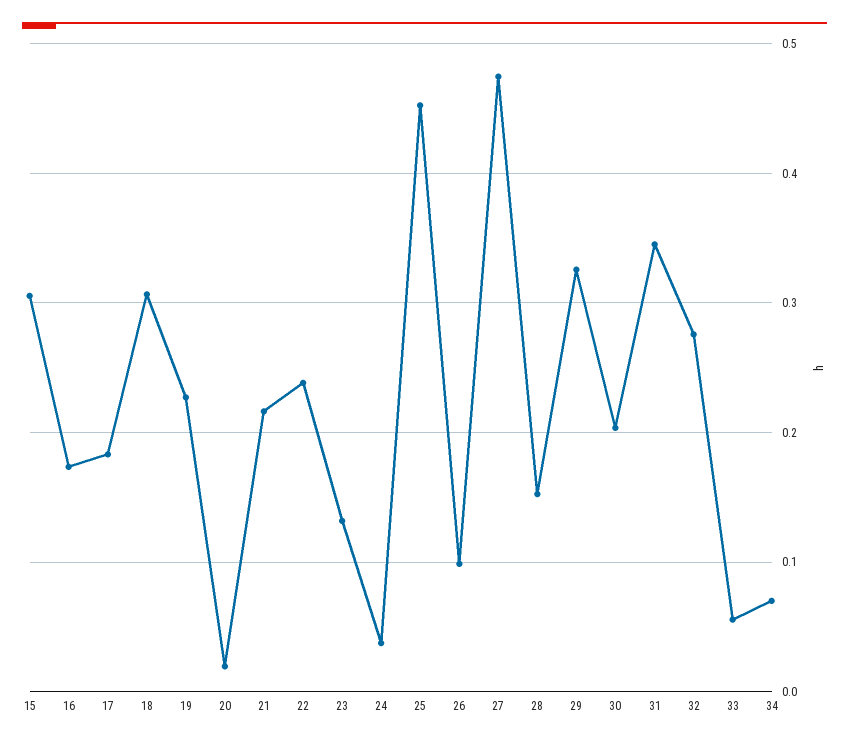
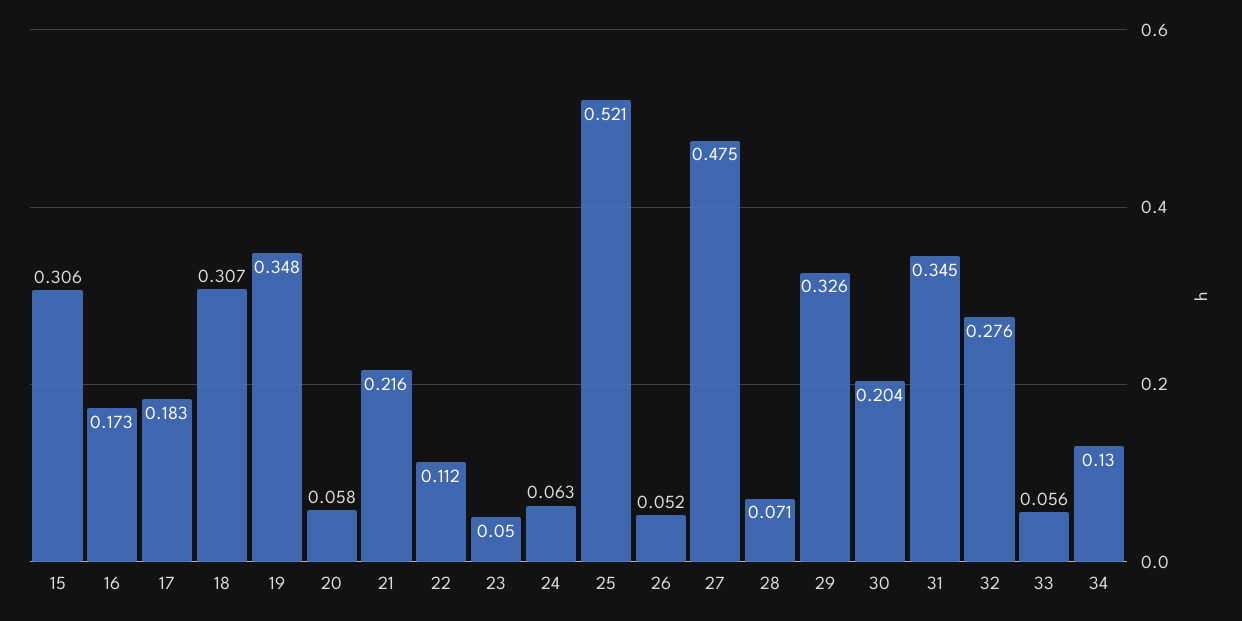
19: 0.23 -> 0.348
20: 0.02 -> 0.058
22: 0.24 -> 0.112
23: 0.13 -> 0.05
24: 0.04 -> 0.063
25: 0.45 -> 0.521
26: 0.1 -> 0.052
28: 0.15 -> 0.071
34: 0.07 -> 0.13

